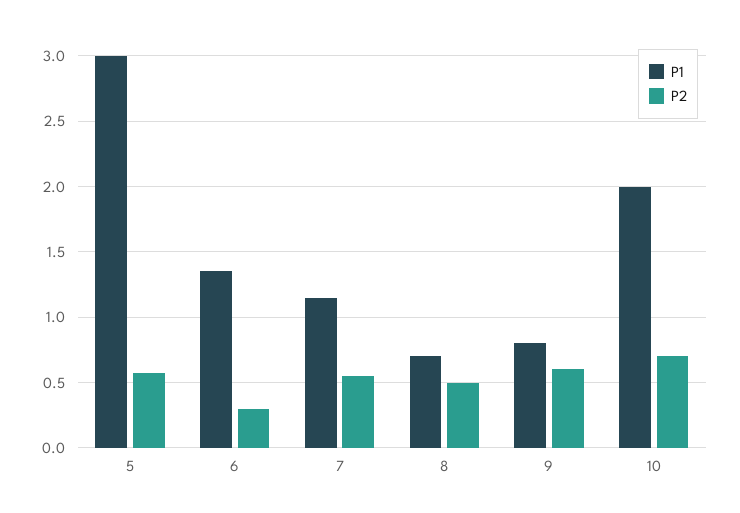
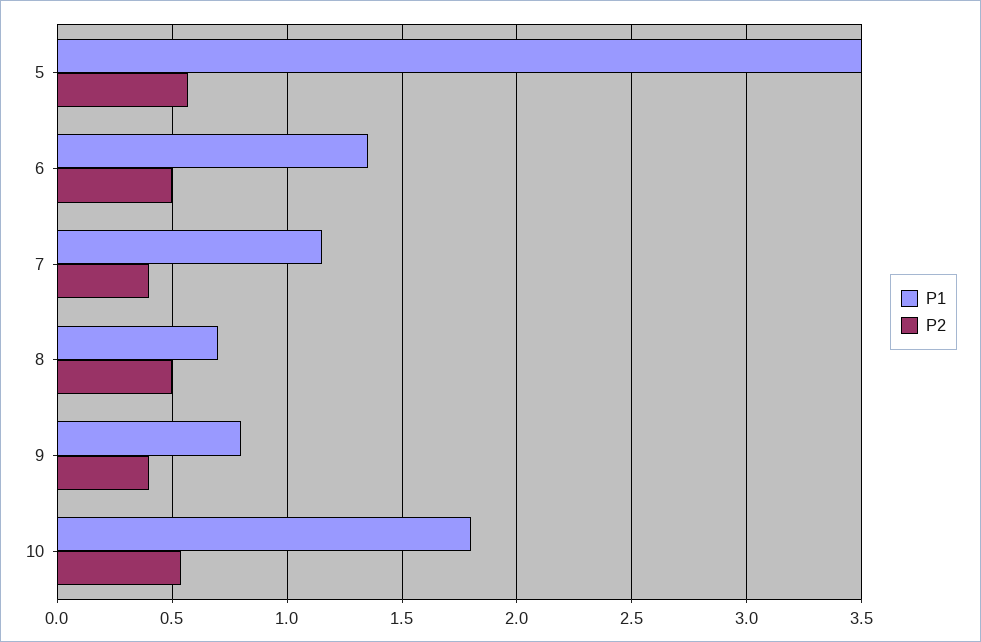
P1, 5: 3 -> 3.5
P2, 6: 0.3 -> 0.5
P2, 7: 0.55 -> 0.4
P2, 9: 0.6 -> 0.4
P1, 10: 2 -> 1.8
P2, 10: 0.7 -> 0.55

